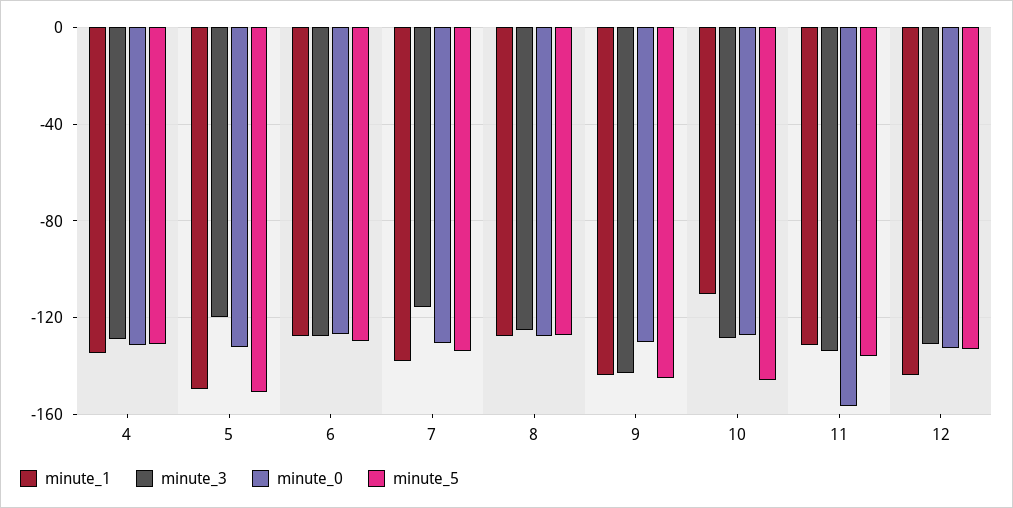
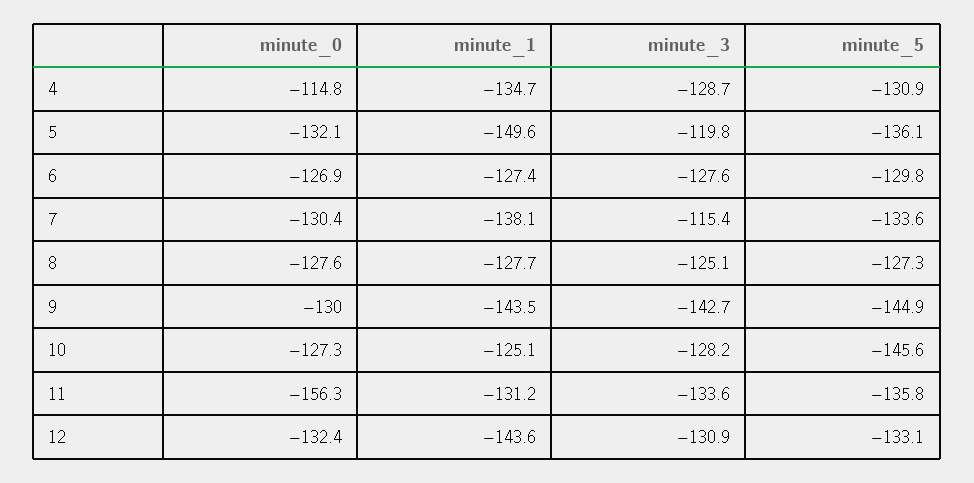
minute_0, 4: -130 -> -114.8
minute_5, 5: -150 -> -136.1
minute_1, 10: -110 -> -125.1

